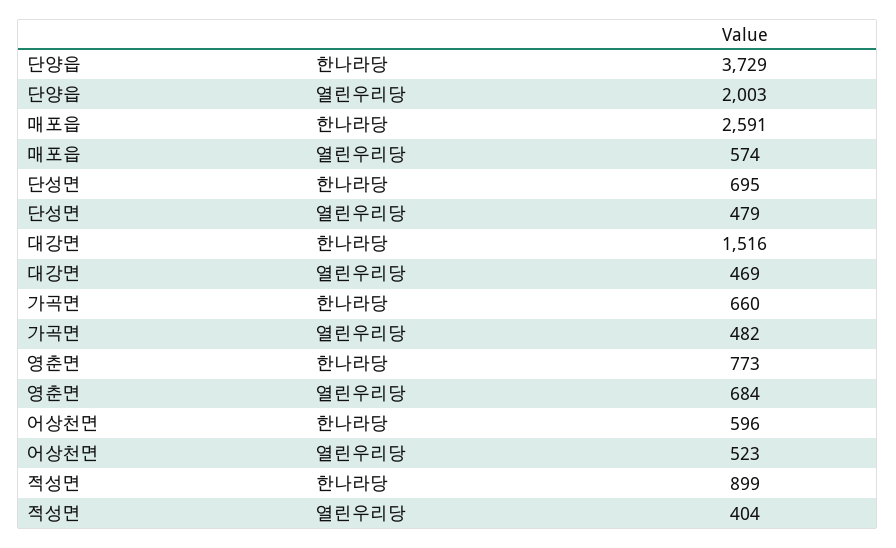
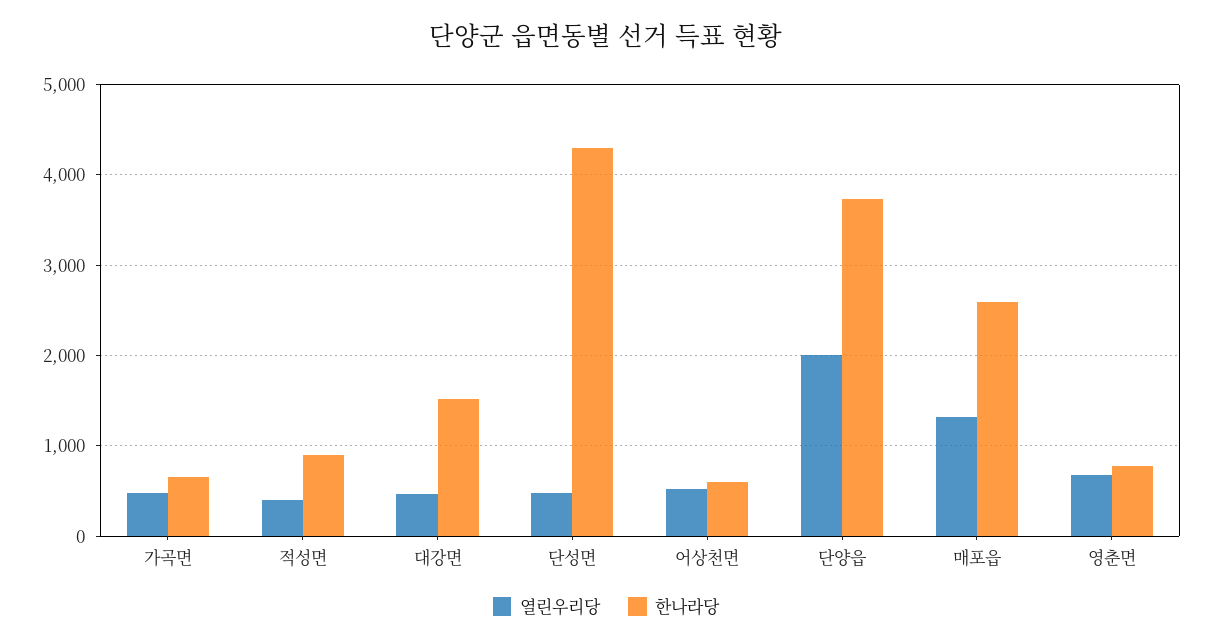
열린우리당, 매포읍: 574 -> 1300
한나라당, 단성면: 695 -> 4300

